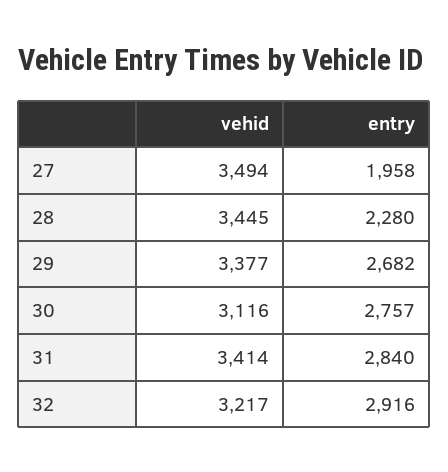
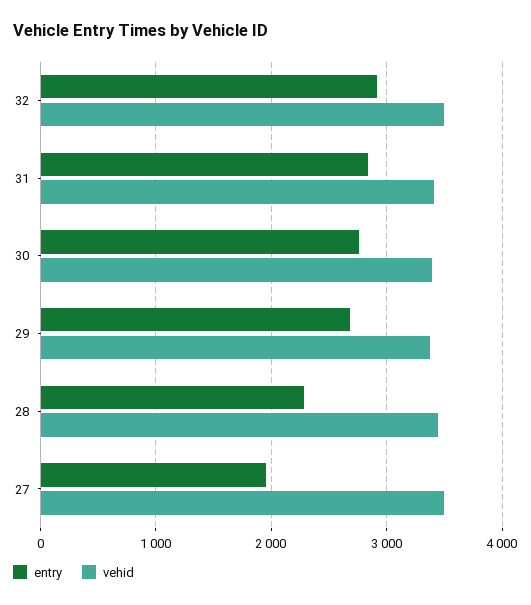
vehid, 30: 3116 -> 3400
vehid, 32: 3217 -> 3500

